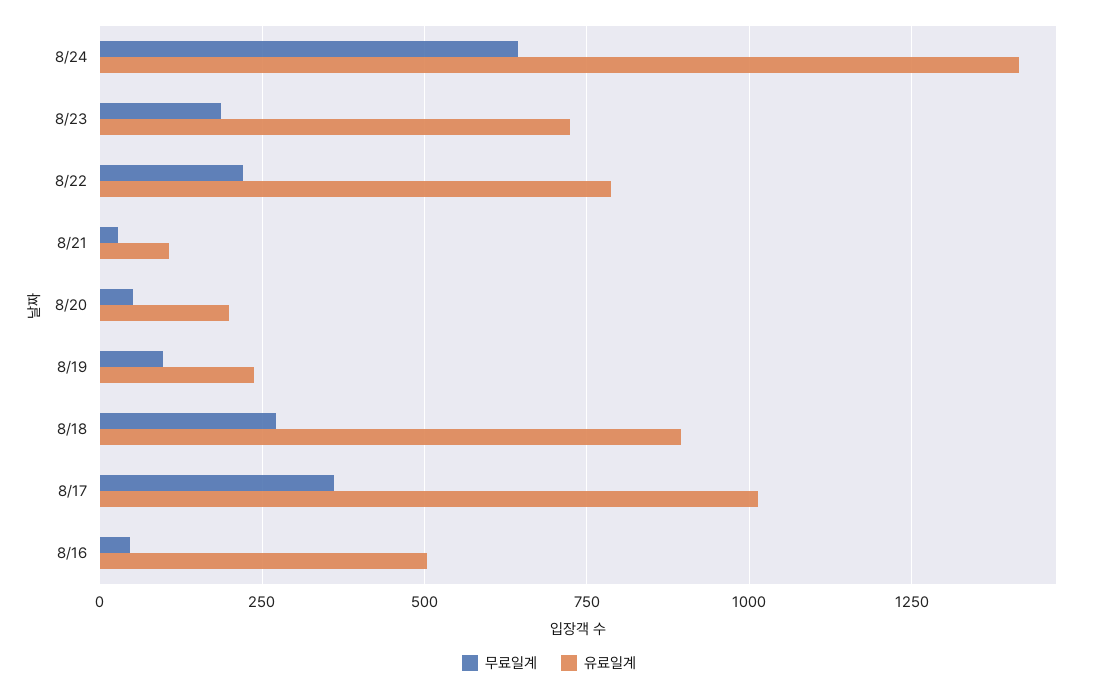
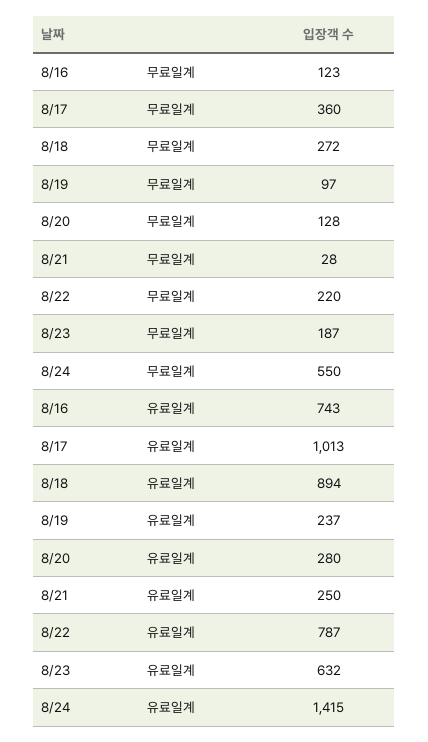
무료일계, 8/24: 650 -> 550
유료일계, 8/23: 725 -> 632
유료일계, 8/21: 100 -> 250
무료일계, 8/20: 50 -> 128
유료일계, 8/20: 200 -> 280
무료일계, 8/16: 50 -> 123
유료일계, 8/16: 500 -> 743

